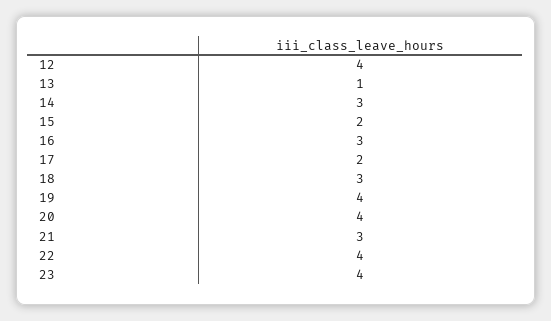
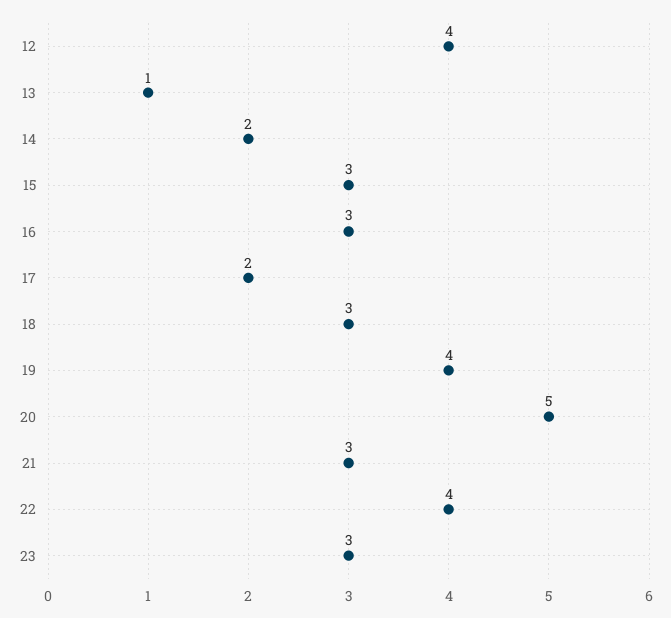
14: 3 -> 2
15: 2 -> 3
20: 4 -> 5
23: 4 -> 3

